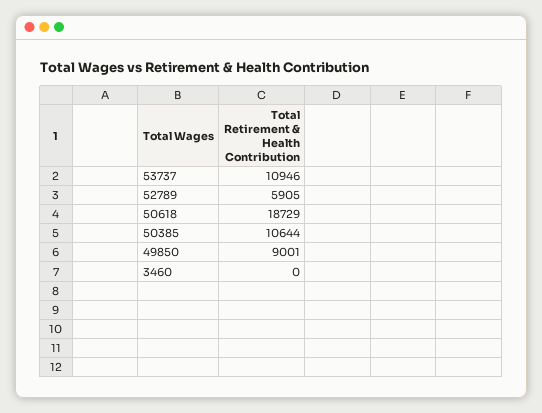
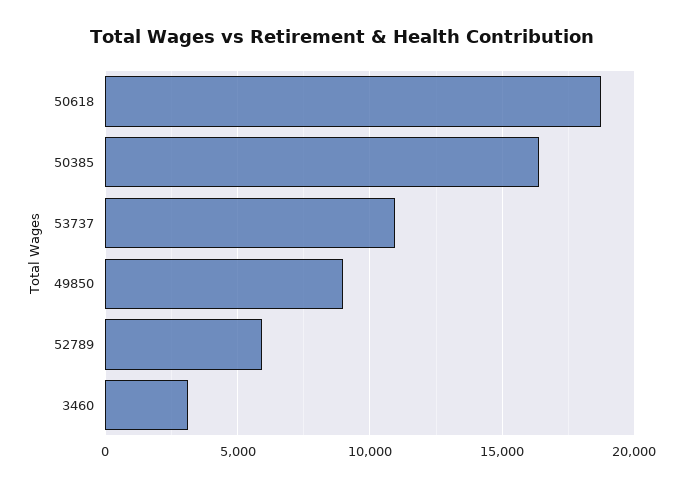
50385: 10644 -> 16500
3460: 0 -> 3000

